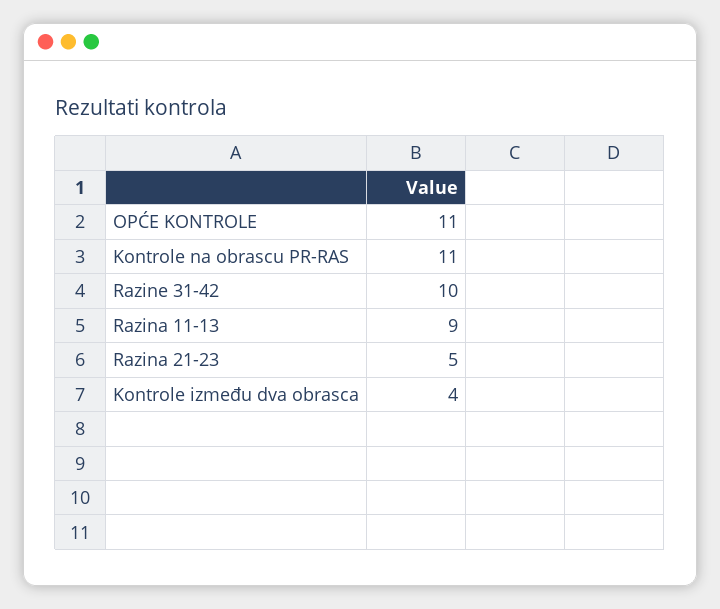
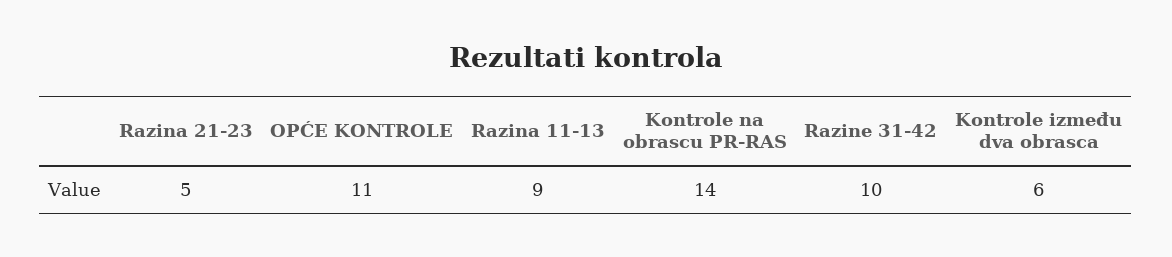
Kontrole na obrascu PR-RAS: 11 -> 14
Kontrole između dva obrasca: 4 -> 6

